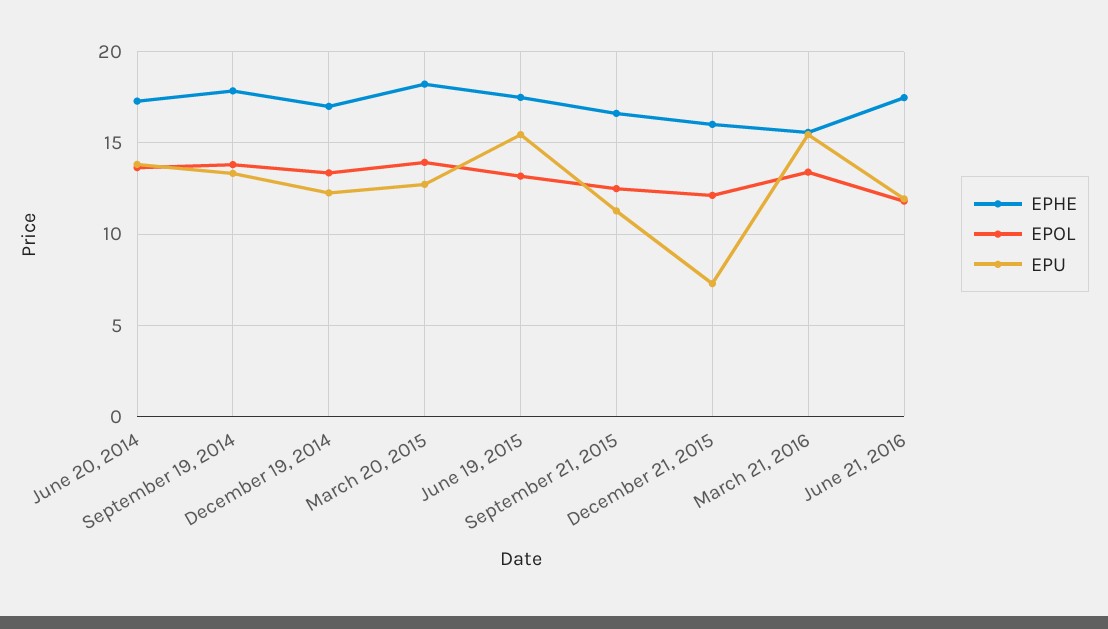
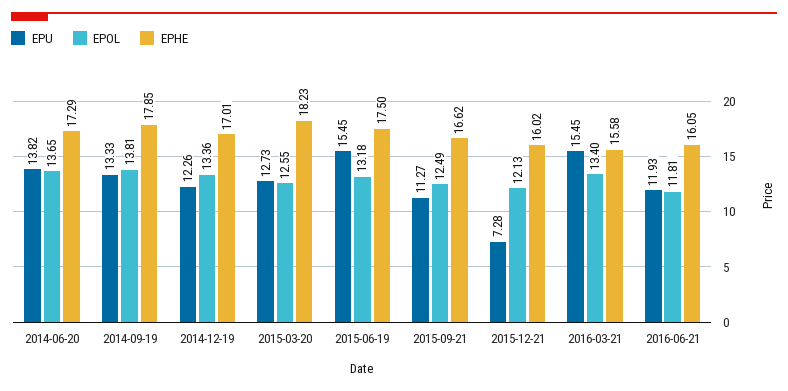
EPOL, March 20, 2015: 14 -> 12.55
EPHE, June 21, 2016: 17.5 -> 16.05

